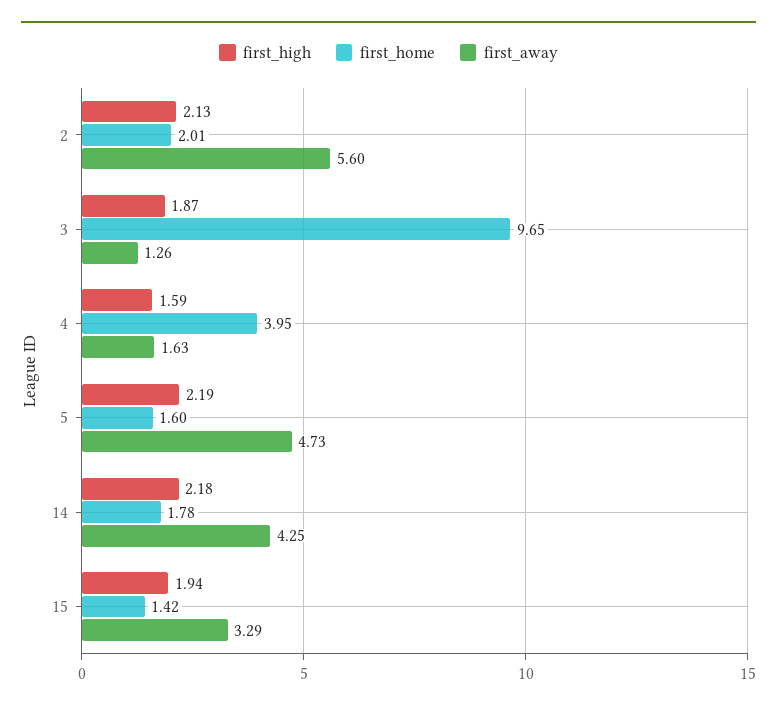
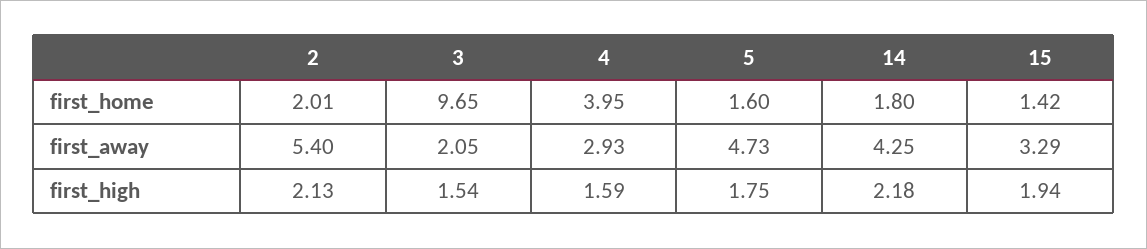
first_away, 2: 5.6 -> 5.4
first_high, 3: 1.87 -> 1.54
first_away, 3: 1.26 -> 2.05
first_away, 4: 1.63 -> 2.93
first_high, 5: 2.19 -> 1.75
first_home, 14: 1.78 -> 1.8

